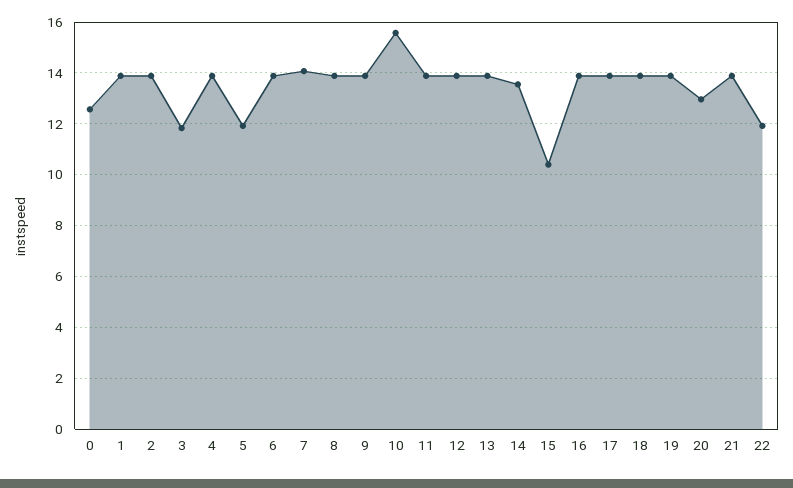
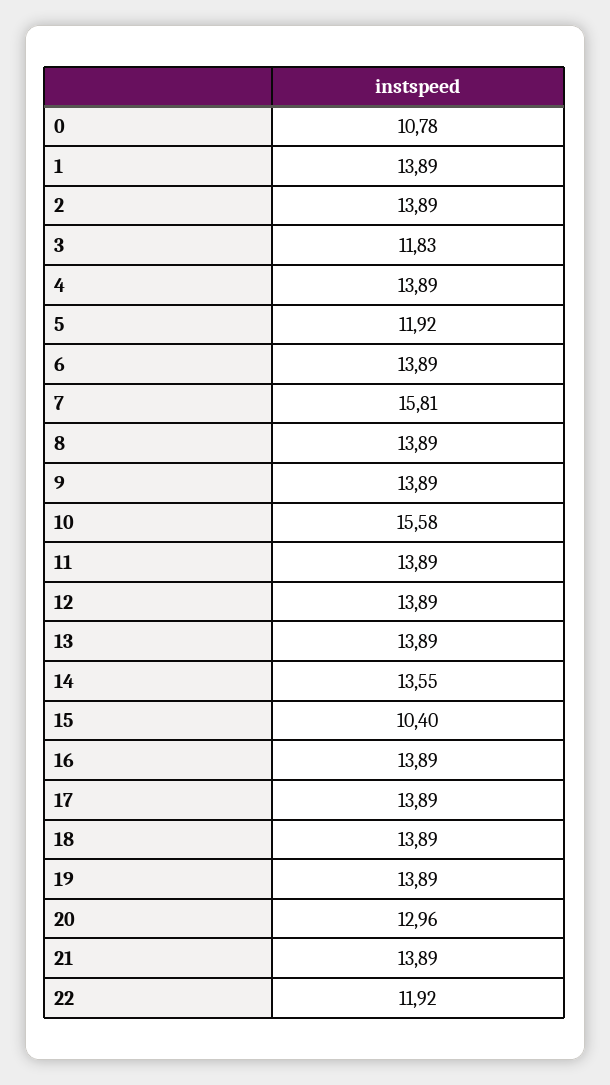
0: 12.5 -> 10.78
7: 14 -> 15.81

